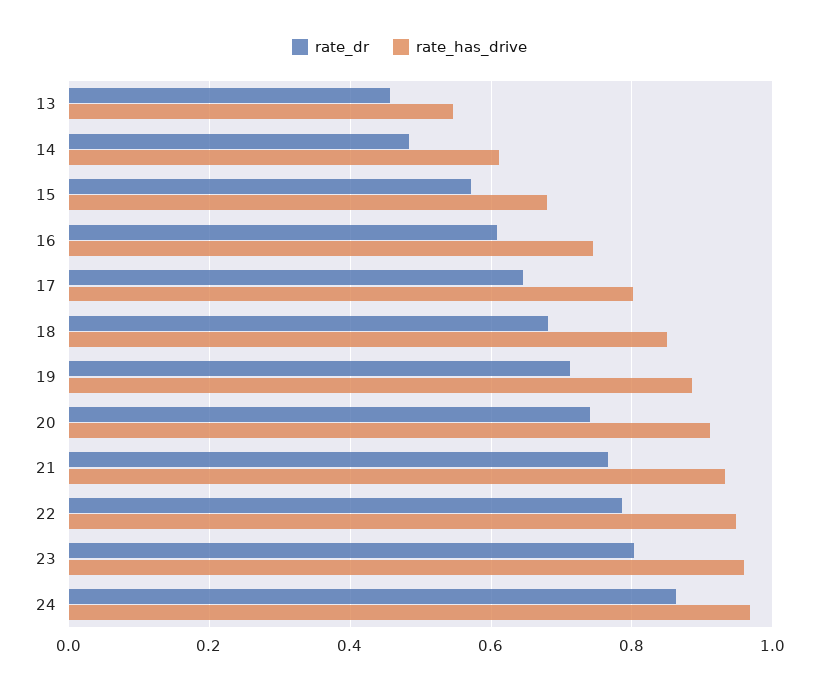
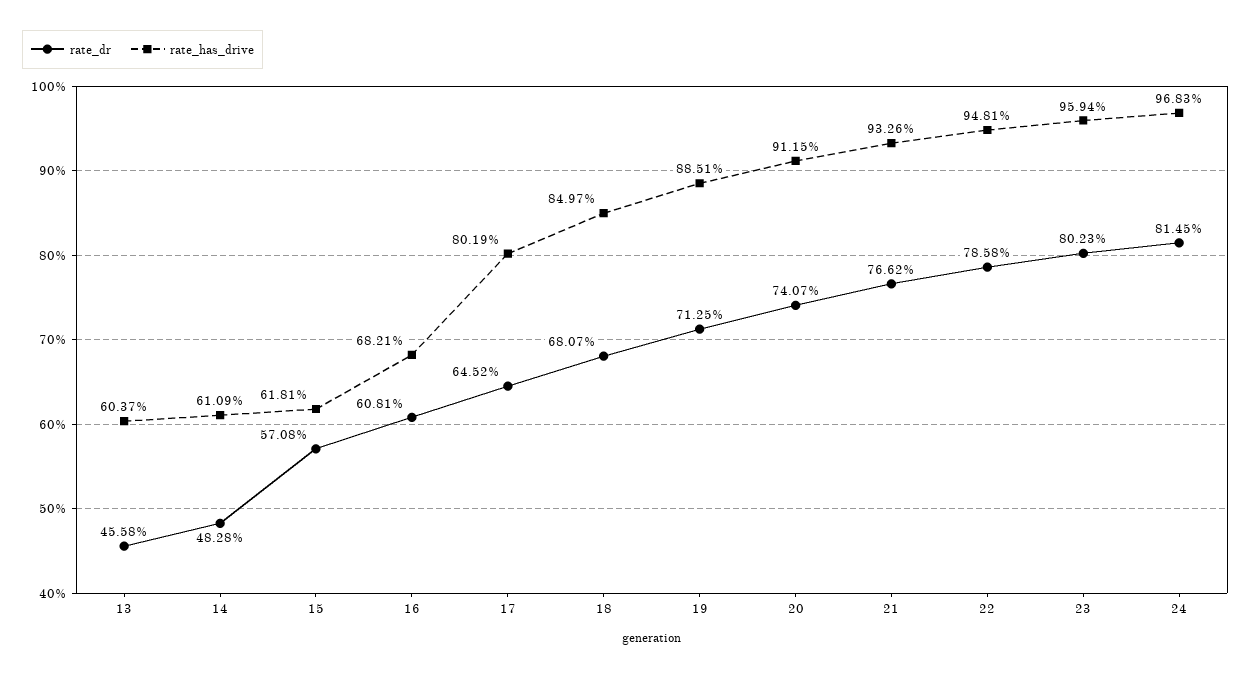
rate_has_drive, 13: 0.54 -> 0.6037
rate_has_drive, 15: 0.68 -> 0.6181
rate_has_drive, 16: 0.74 -> 0.6821
rate_dr, 24: 0.86 -> 0.8145

